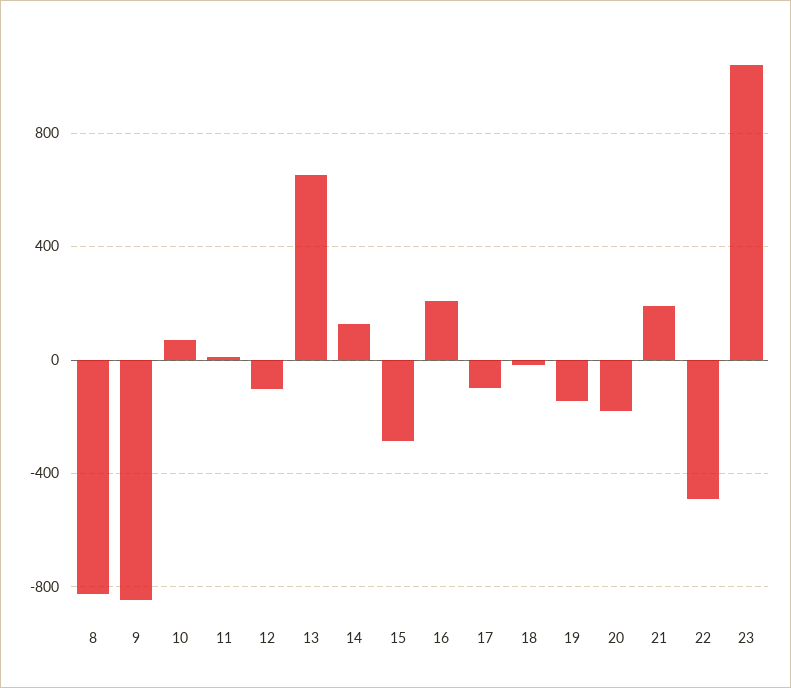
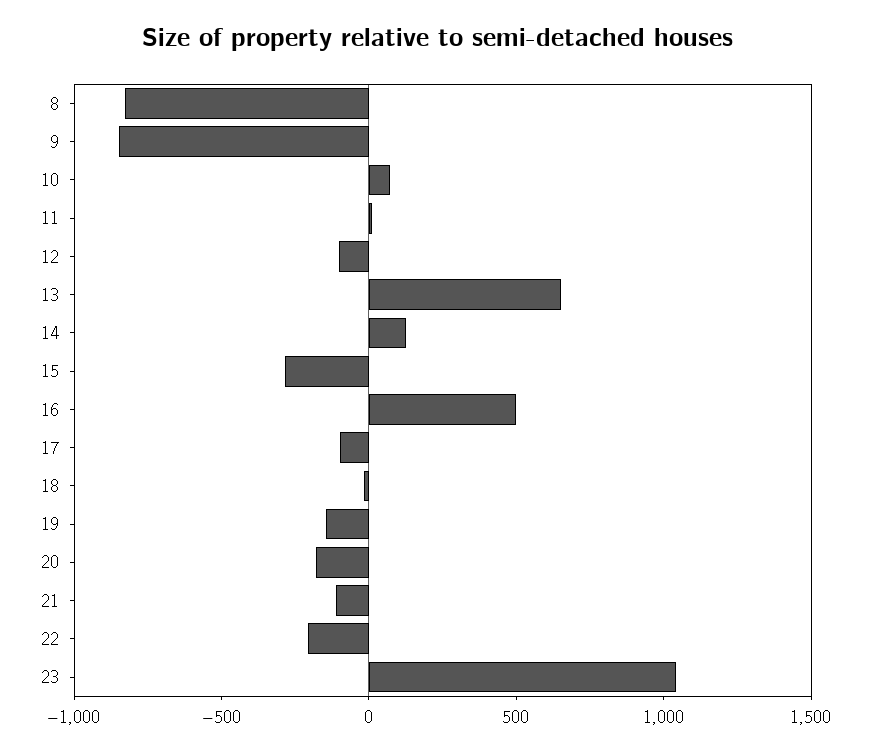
16: 200 -> 500
21: 200 -> -100
22: -500 -> -200

